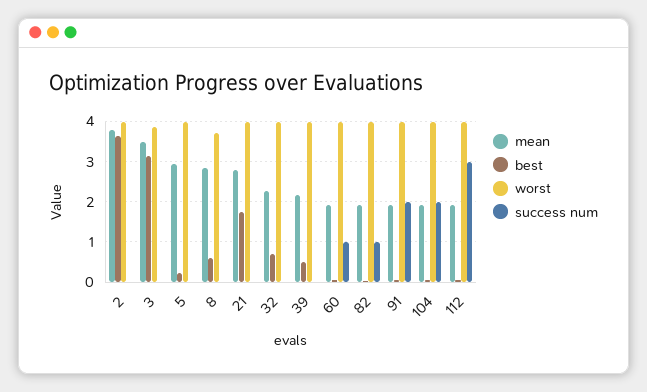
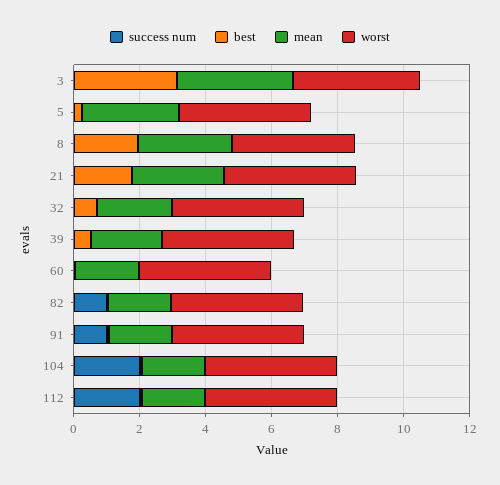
mean, 2: 3.8 -> none
best, 2: 3.6 -> none
worst, 2: 4 -> none
success num, 2: 0 -> none
best, 8: 0.6 -> 2
success num, 60: 1 -> 0
success num, 91: 2 -> 1
success num, 112: 3 -> 2

